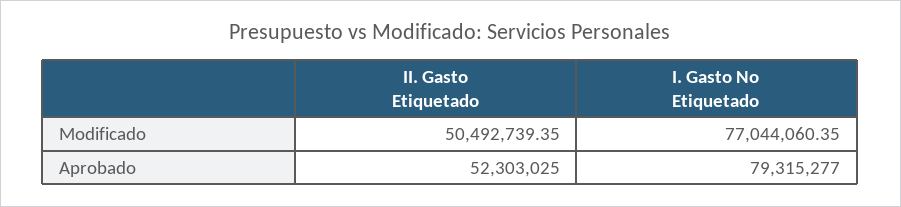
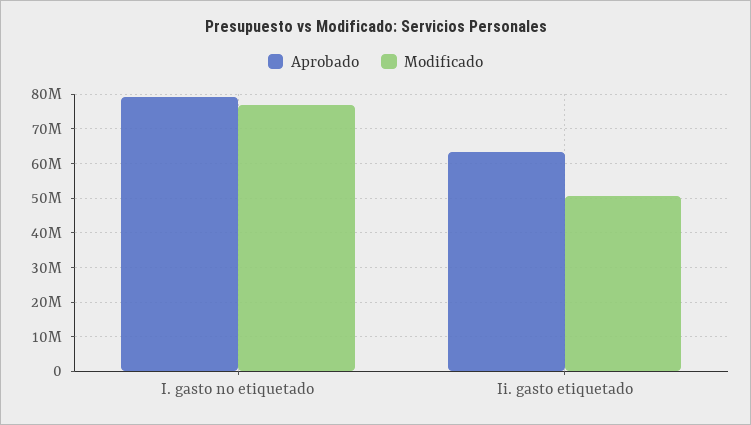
Aprobado, II. Gasto Etiquetado: 52303025 -> 64000000

